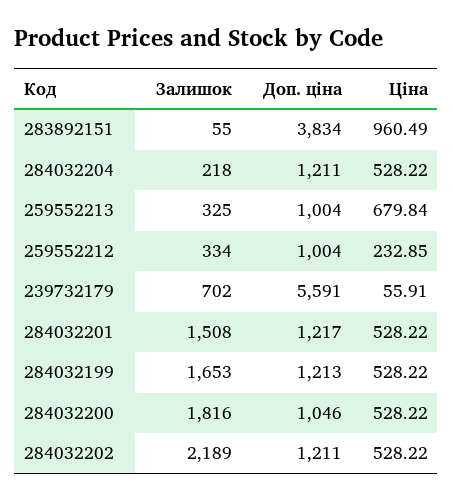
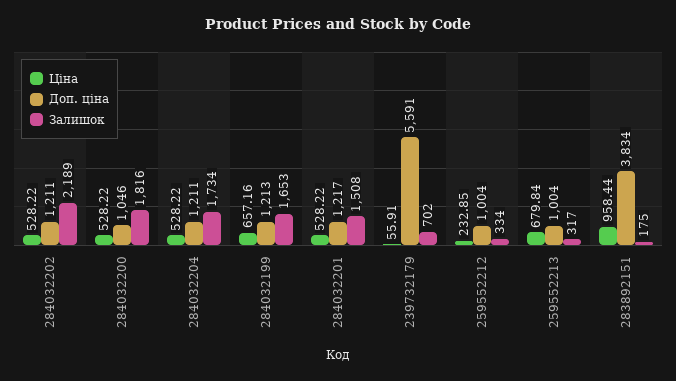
Залишок, 283892151: 55 -> 175
Ціна, 283892151: 960.49 -> 958.44
Залишок, 284032204: 218 -> 1734
Залишок, 259552213: 325 -> 317
Ціна, 284032199: 528.22 -> 657.16

